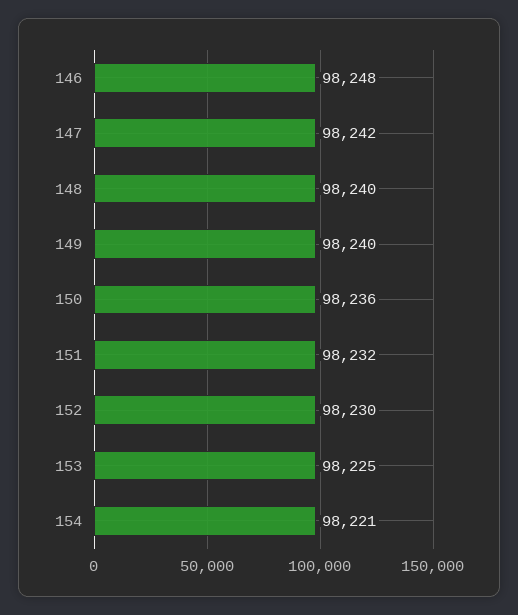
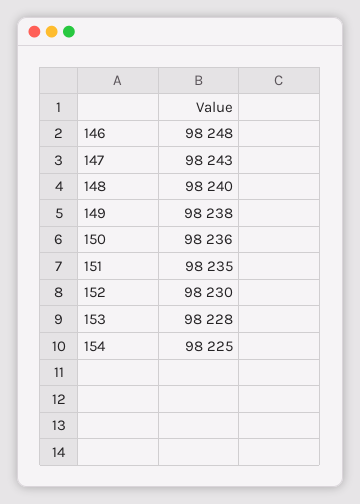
147: 98242 -> 98243
149: 98240 -> 98238
151: 98232 -> 98235
153: 98225 -> 98228
154: 98221 -> 98225

